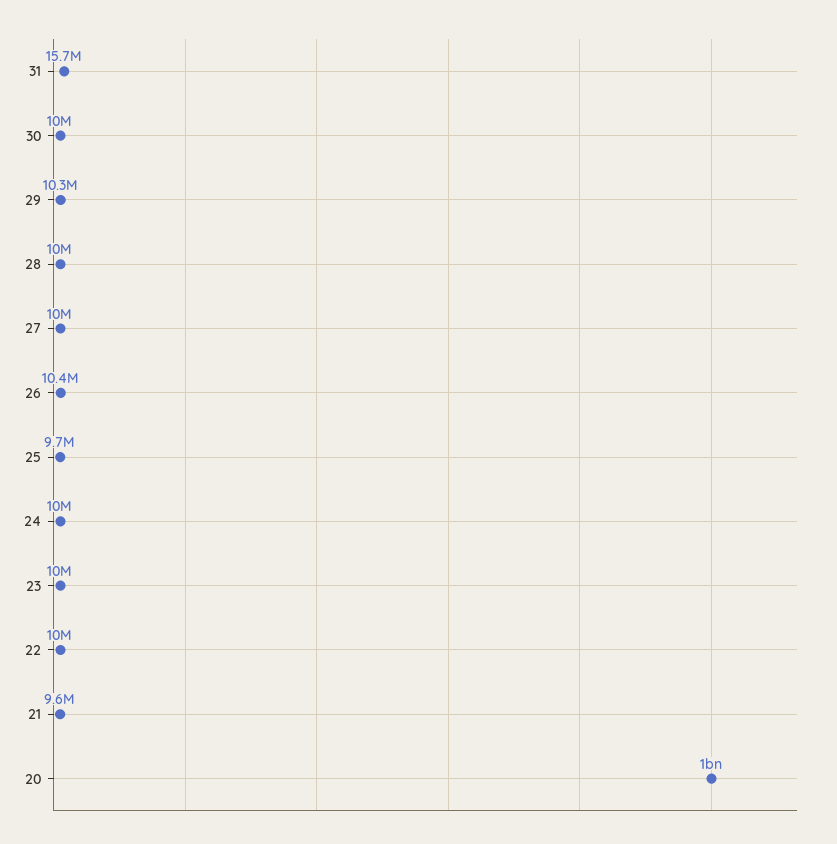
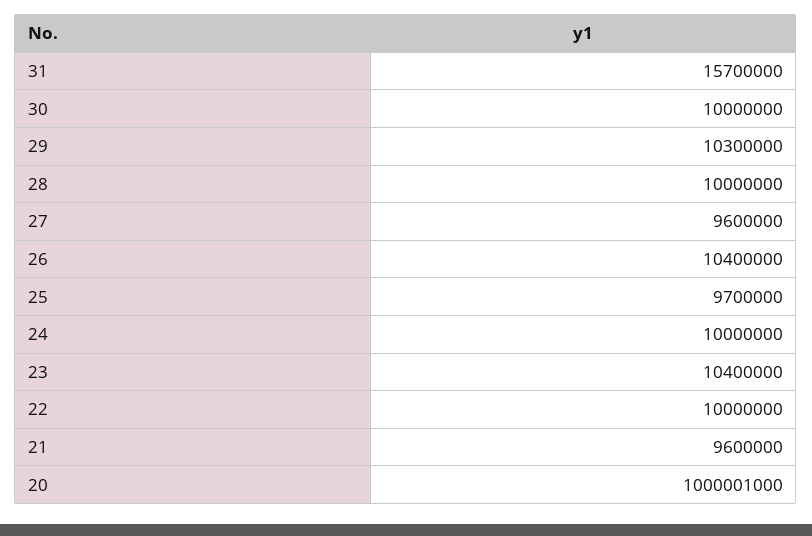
27: 10000000 -> 9600000
23: 10000000 -> 10400000

